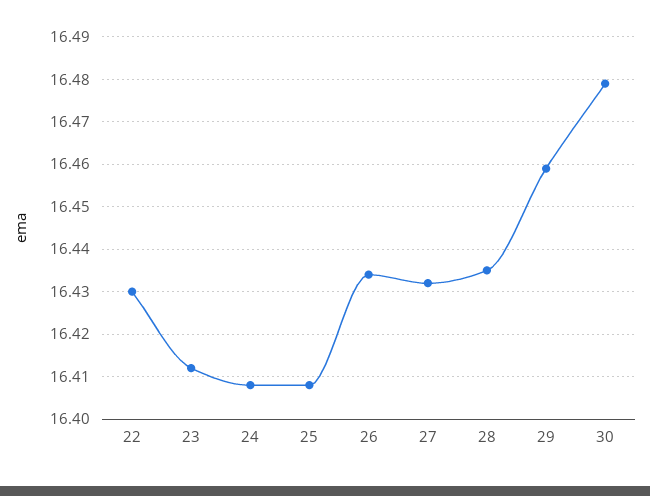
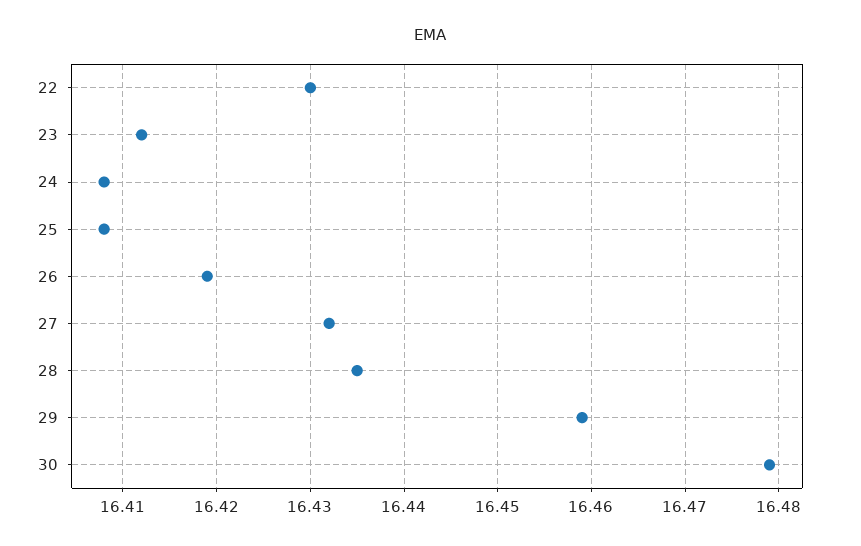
26: 16.435 -> 16.419

